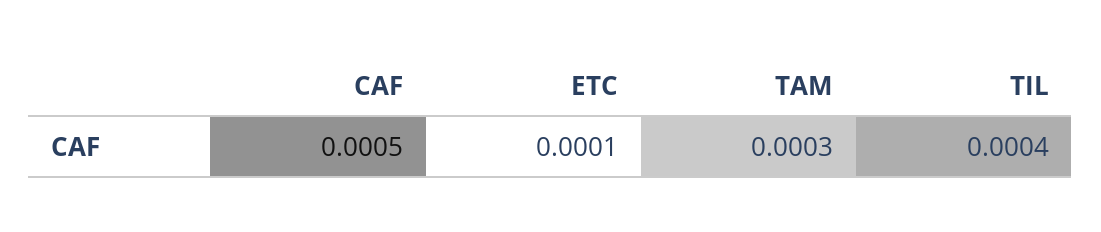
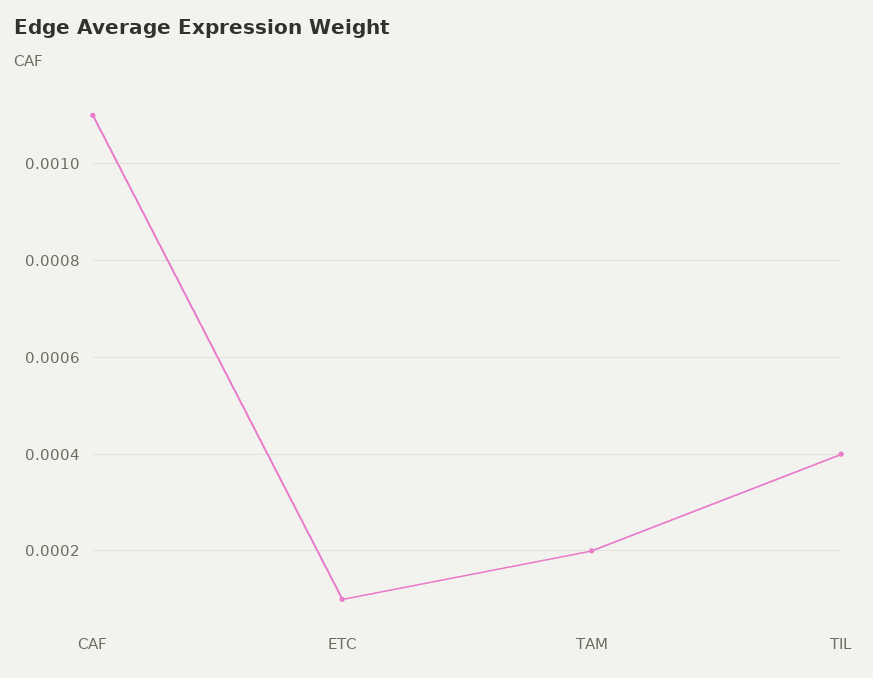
CAF: 0.0005 -> 0.0011
TAM: 0.0003 -> 0.0002

